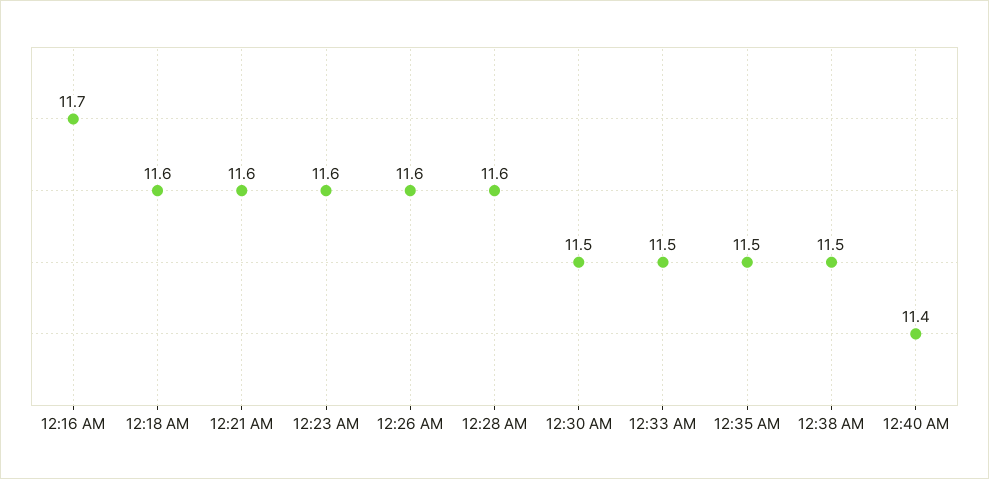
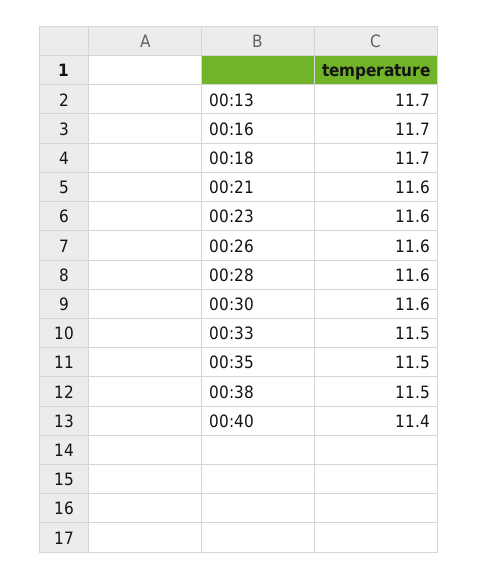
12:18 AM: 11.6 -> 11.7
12:30 AM: 11.5 -> 11.6
00:13: none -> 11.7

